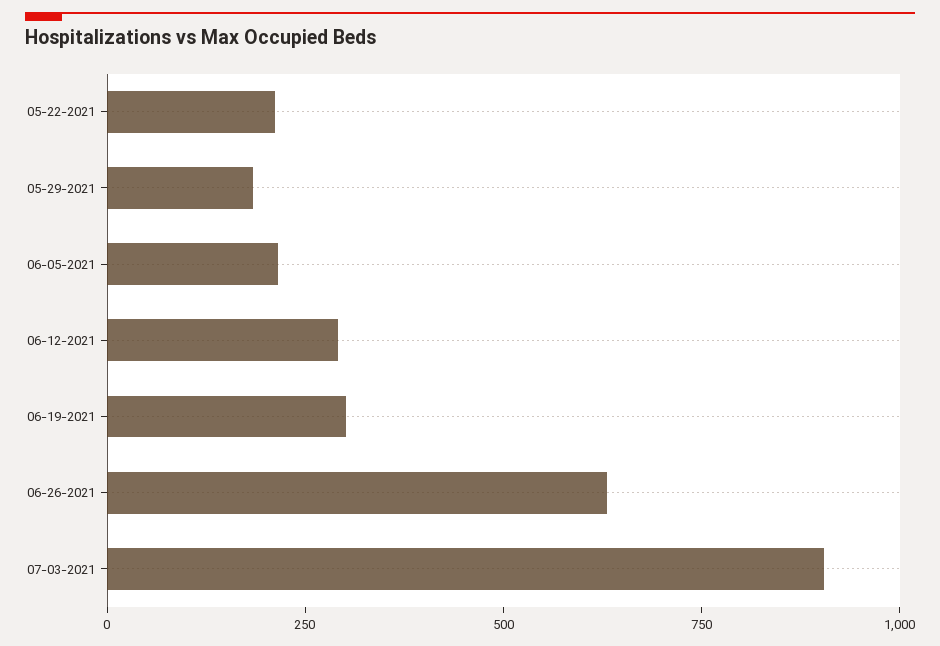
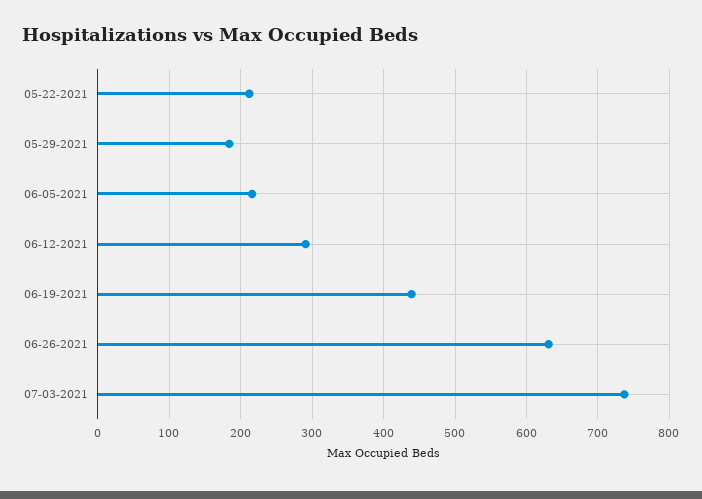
06-19-2021: 300 -> 440
07-03-2021: 900 -> 740

